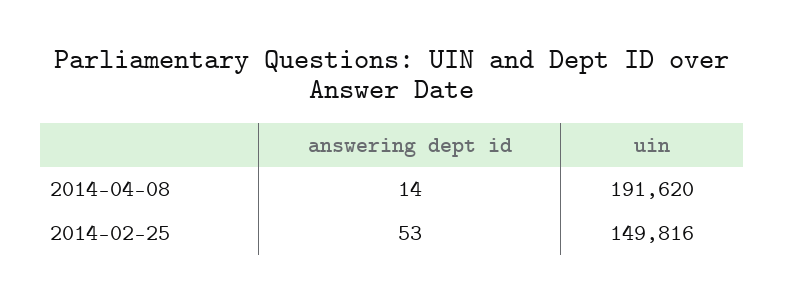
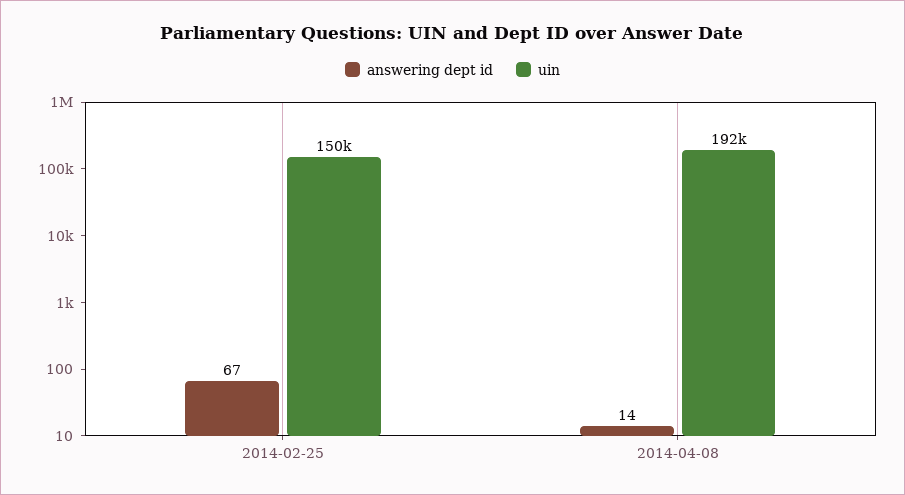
answering dept id, 2014-02-25: 53 -> 67

